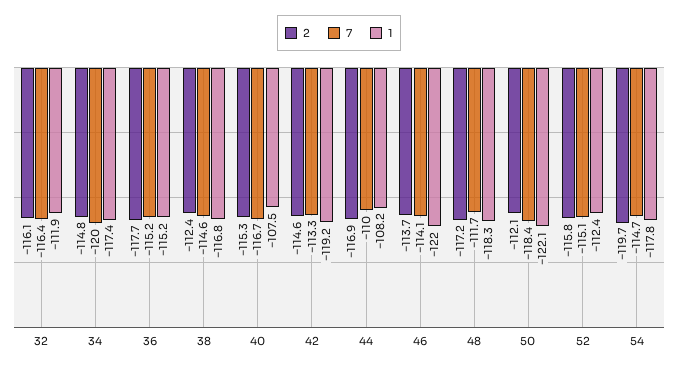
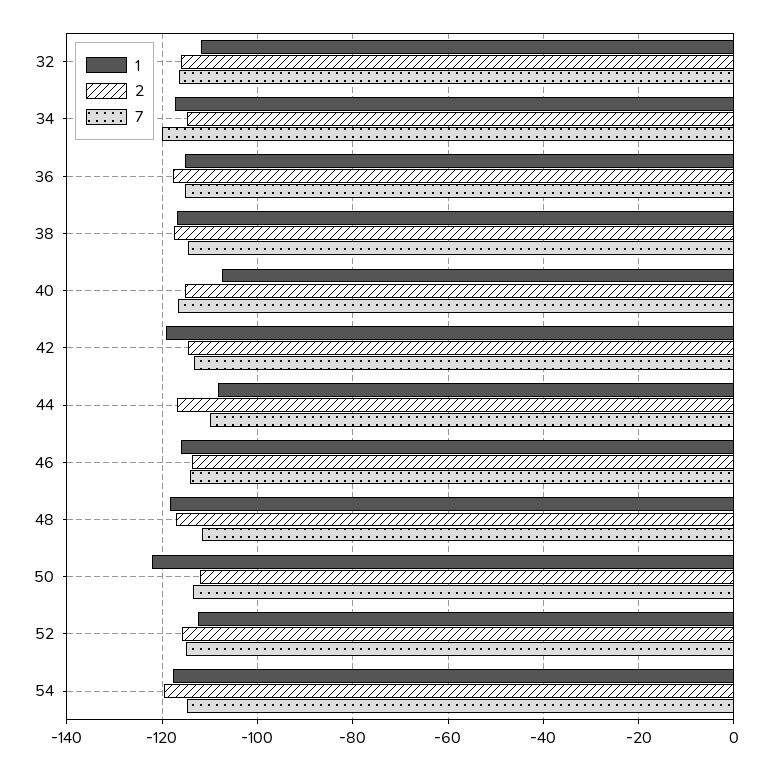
2, 38: -112.4 -> -118
1, 46: -122 -> -116
7, 50: -118.4 -> -114

